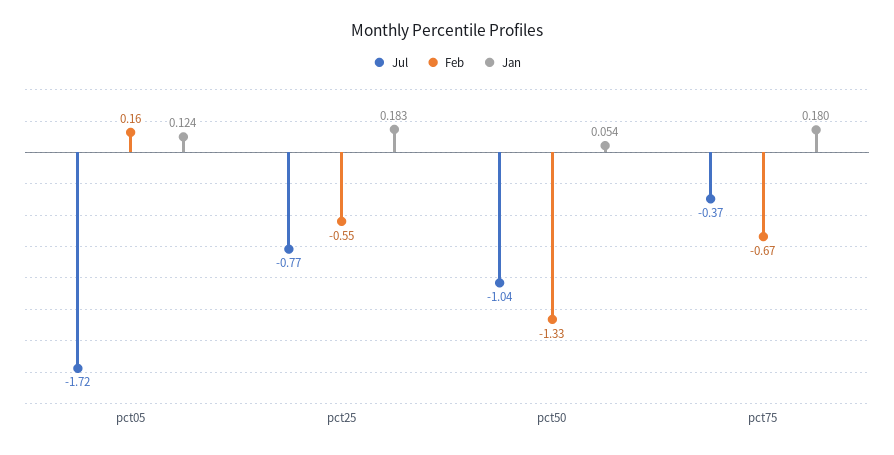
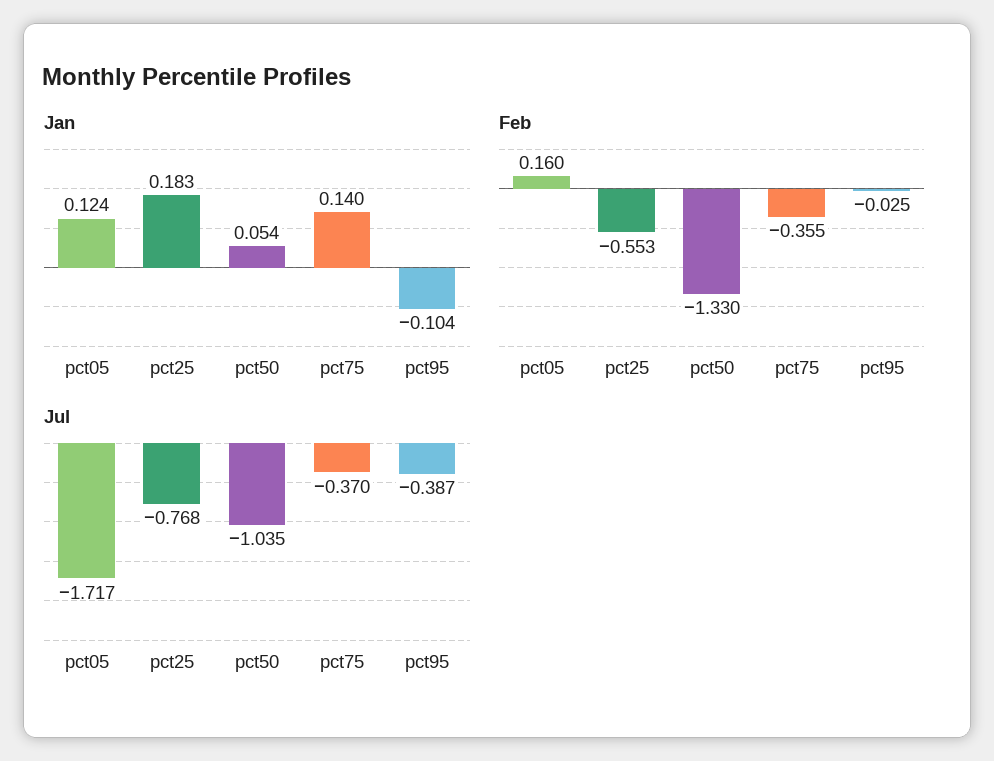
Feb, pct75: -0.67 -> -0.355
Jan, pct75: 0.18 -> 0.14
Jan, pct95: none -> -0.104
Feb, pct95: none -> -0.025
Jul, pct95: none -> -0.387

